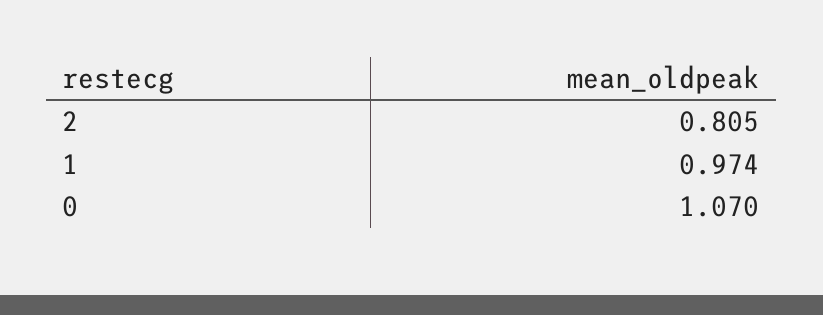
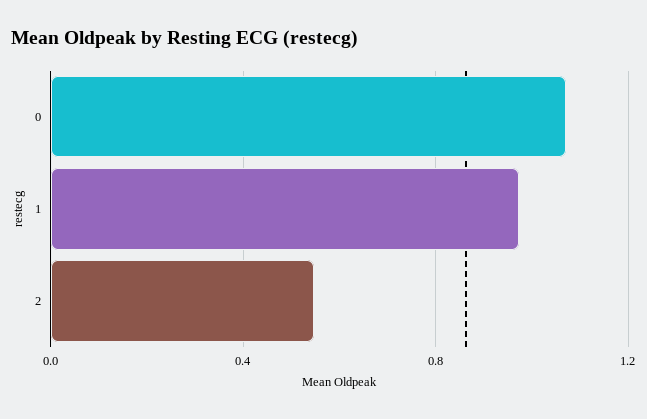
2: 0.805 -> 0.55

